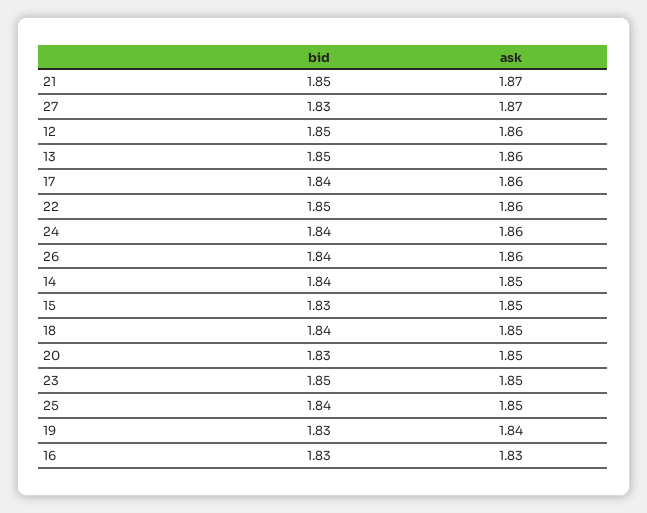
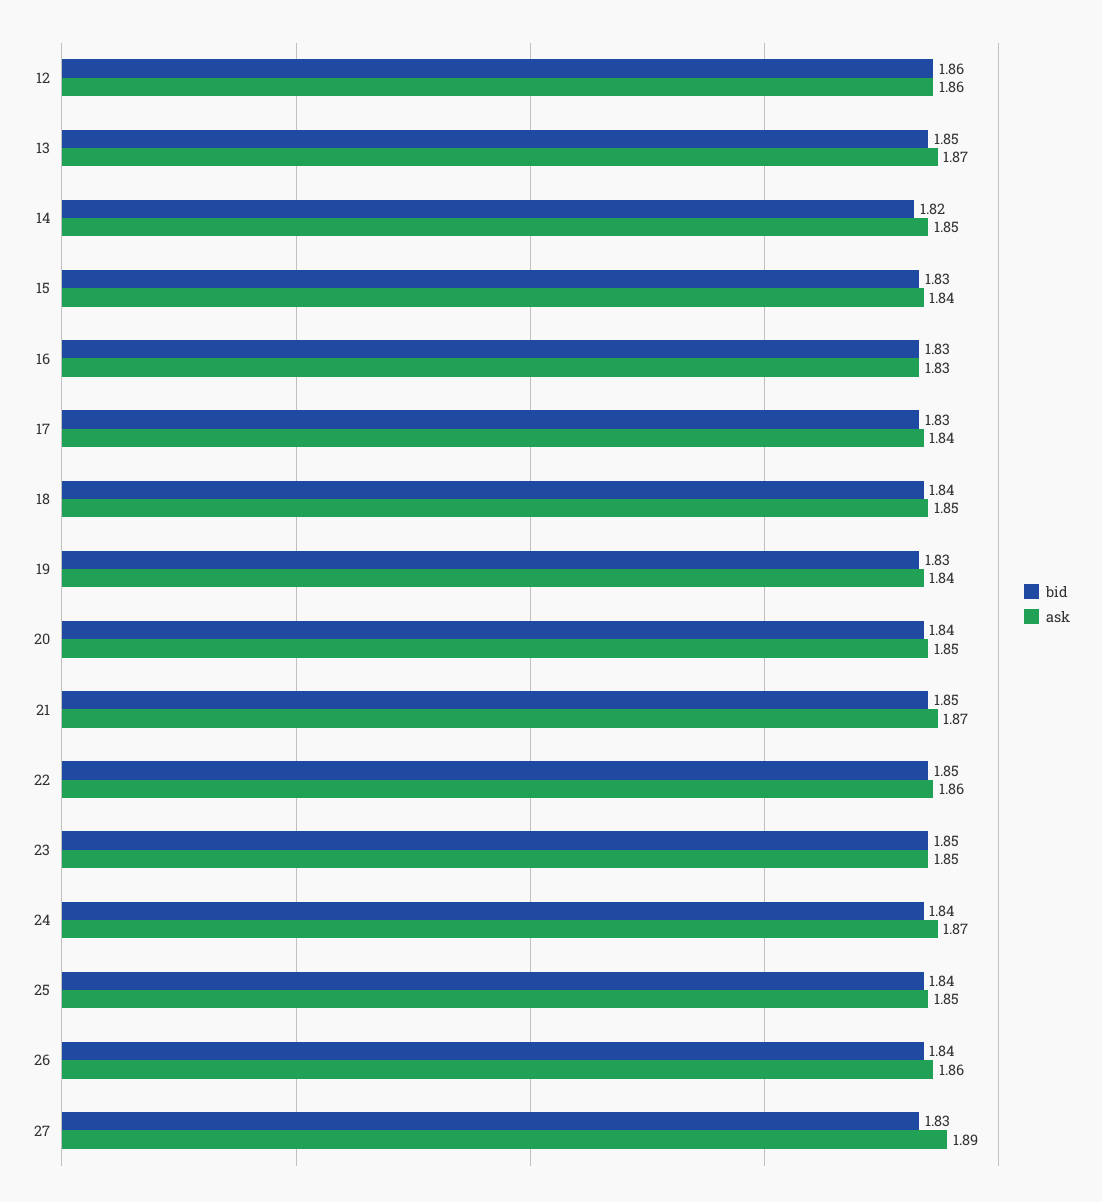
ask, 27: 1.87 -> 1.89
bid, 12: 1.85 -> 1.86
ask, 13: 1.86 -> 1.87
bid, 17: 1.84 -> 1.83
ask, 17: 1.86 -> 1.84
ask, 24: 1.86 -> 1.87
bid, 14: 1.84 -> 1.82
ask, 15: 1.85 -> 1.84
bid, 20: 1.83 -> 1.84

